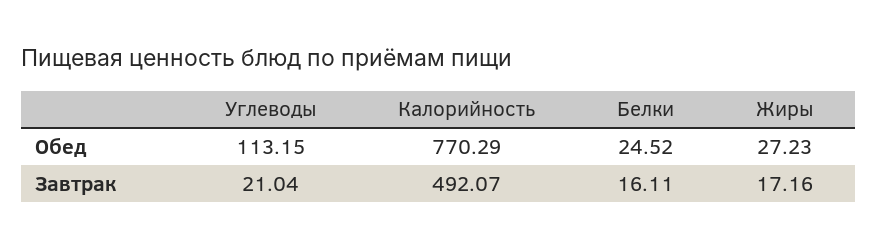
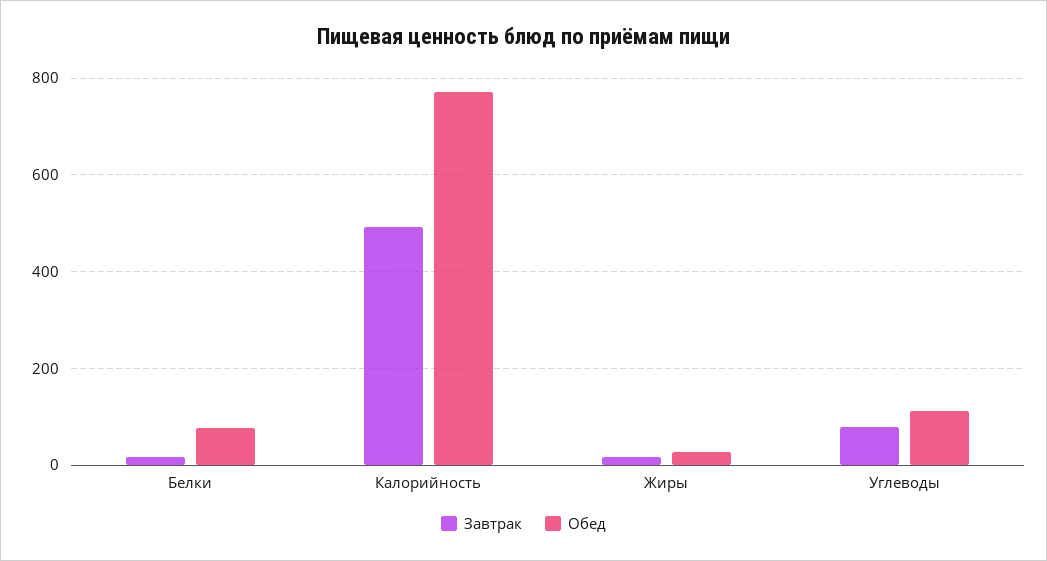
Обед, Белки: 24.52 -> 80
Завтрак, Углеводы: 21.04 -> 80

